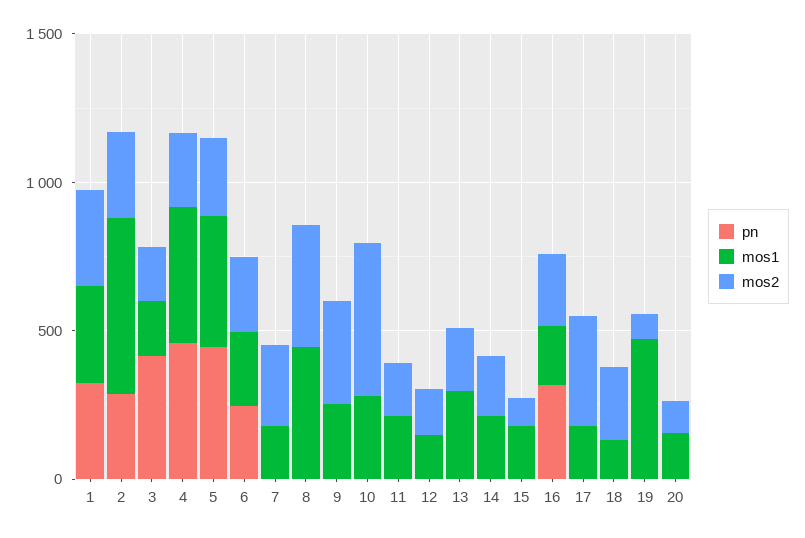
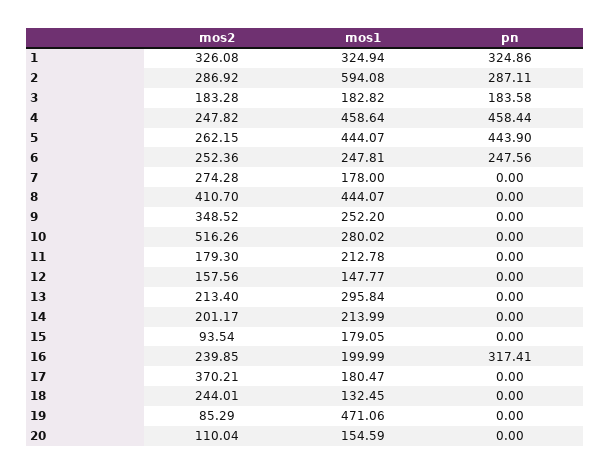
pn, 3: 400 -> 183.58

